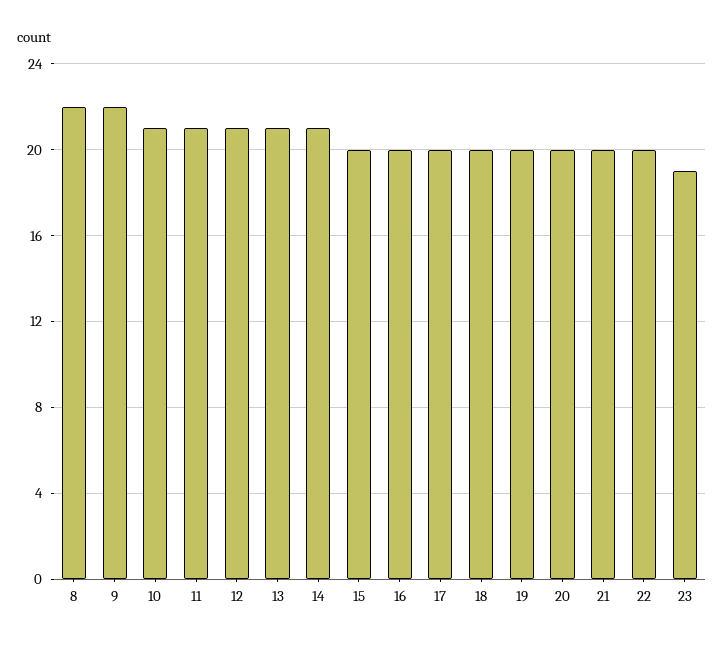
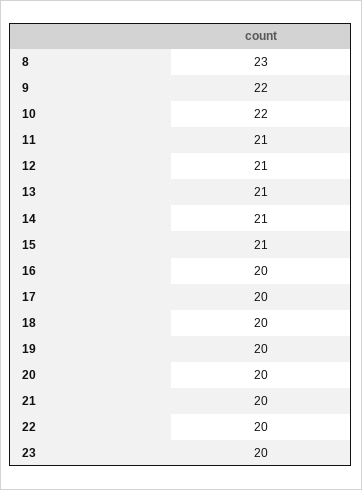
8: 22 -> 23
10: 21 -> 22
15: 20 -> 21
23: 19 -> 20

